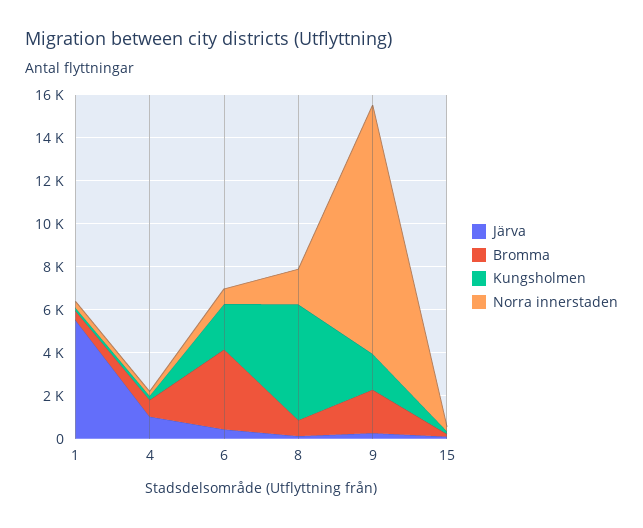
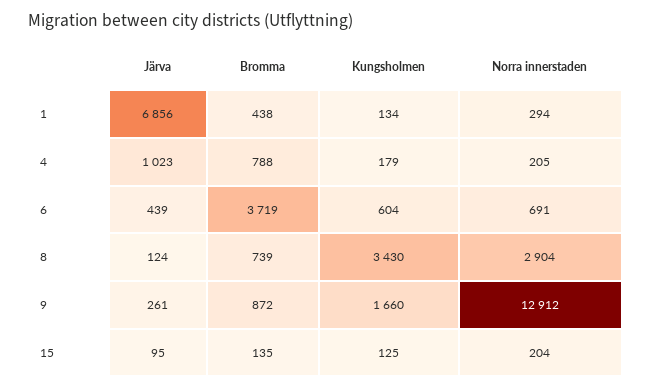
Järva, 1: 5500 -> 6856
Kungsholmen, 6: 2000 -> 604
Kungsholmen, 8: 5500 -> 3430
Norra innerstaden, 8: 1500 -> 2904
Bromma, 9: 2000 -> 872
Norra innerstaden, 9: 11500 -> 12912

